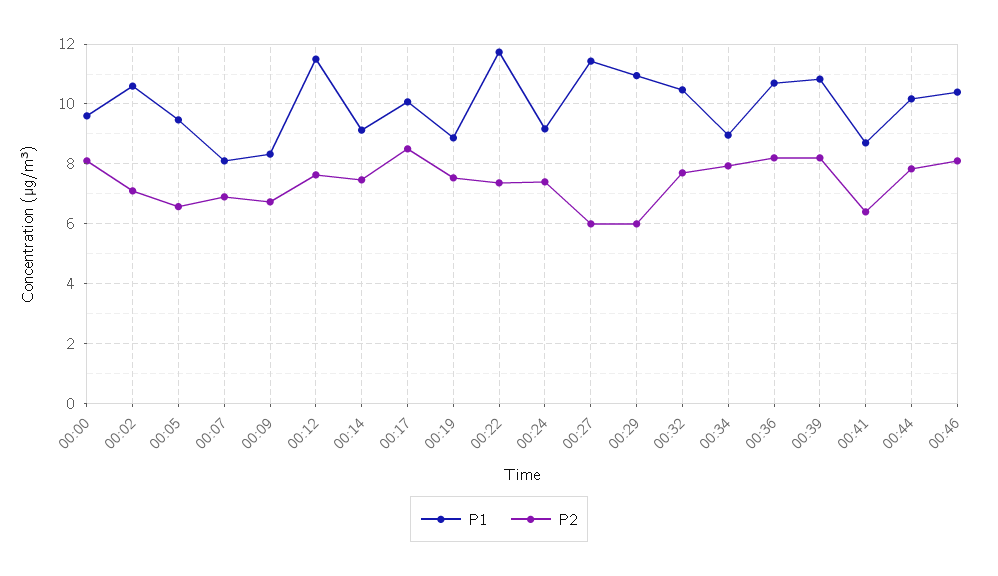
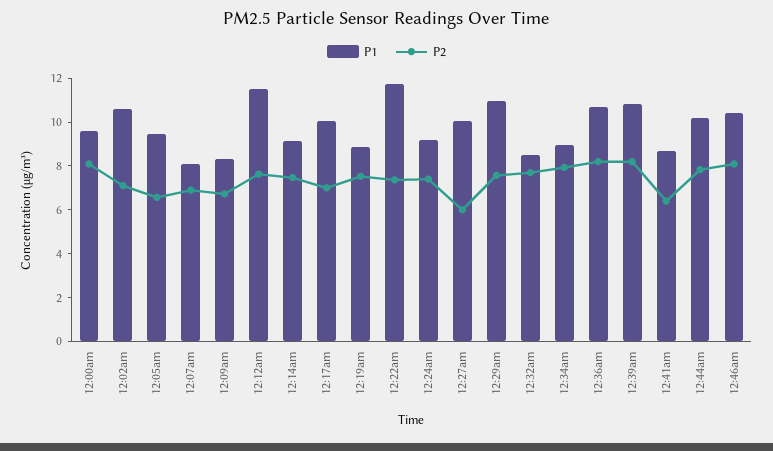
P2, 00:17: 8.5 -> 7
P1, 00:27: 11.5 -> 10
P2, 00:29: 6 -> 7.5
P1, 00:32: 10.5 -> 8.5

